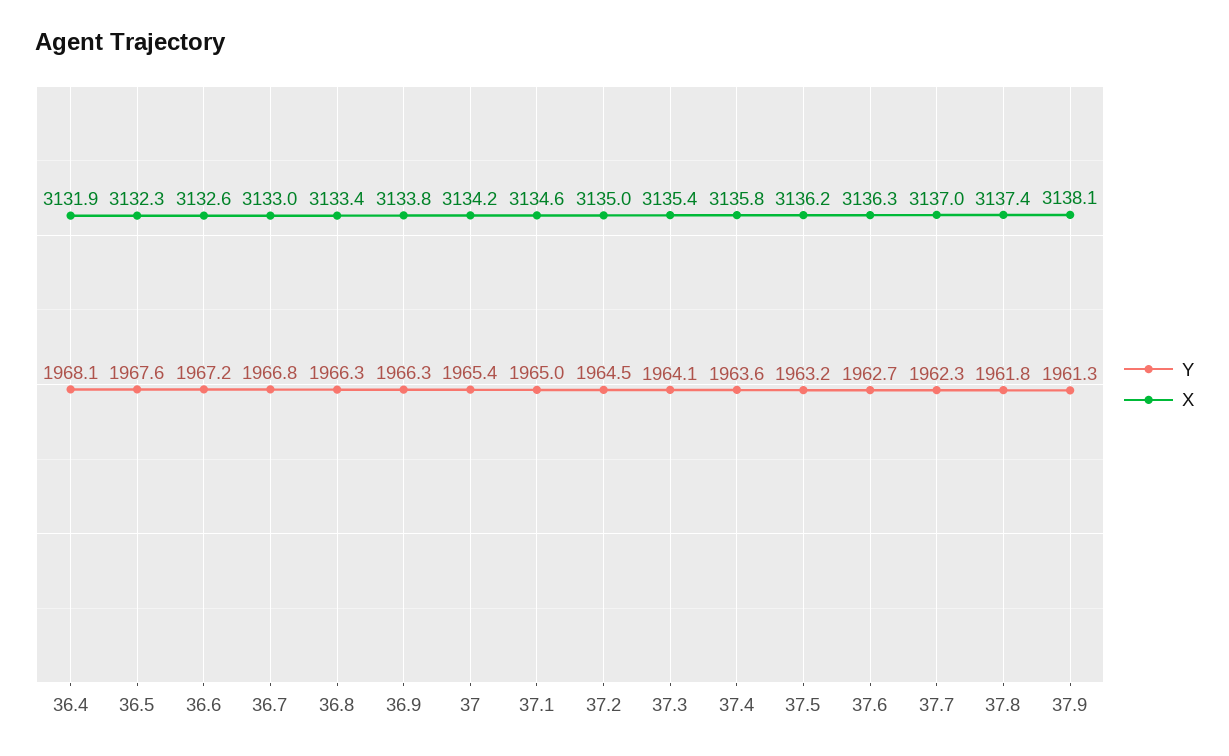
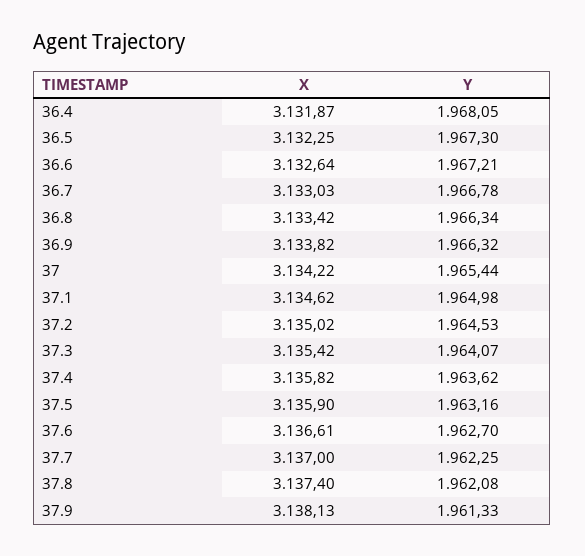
Y, 36.5: 1967.6 -> 1967.3
X, 37.5: 3136.2 -> 3135.9
X, 37.6: 3136.3 -> 3136.61
Y, 37.8: 1961.8 -> 1962.08

